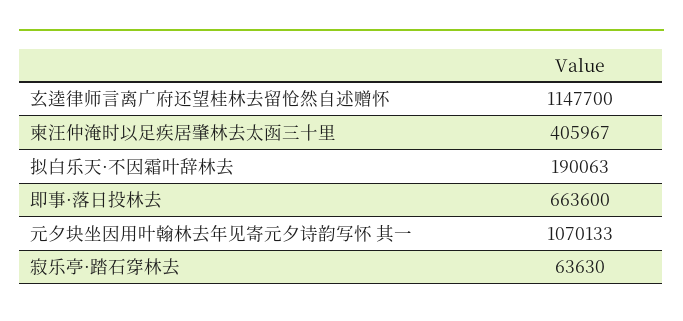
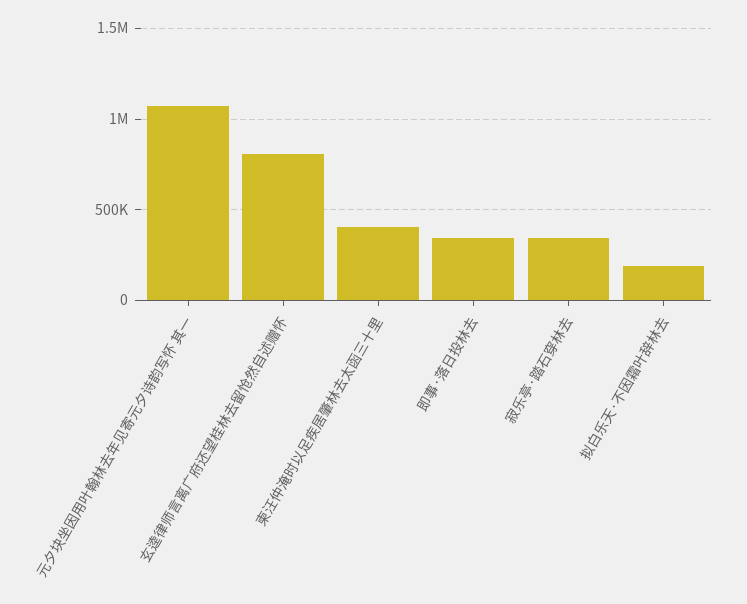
玄逵律师言离广府还望桂林去留怆然自述赠怀: 1147700 -> 800000
即事·落日投林去: 663600 -> 350000
寂乐亭·踏石穿林去: 63630 -> 350000

